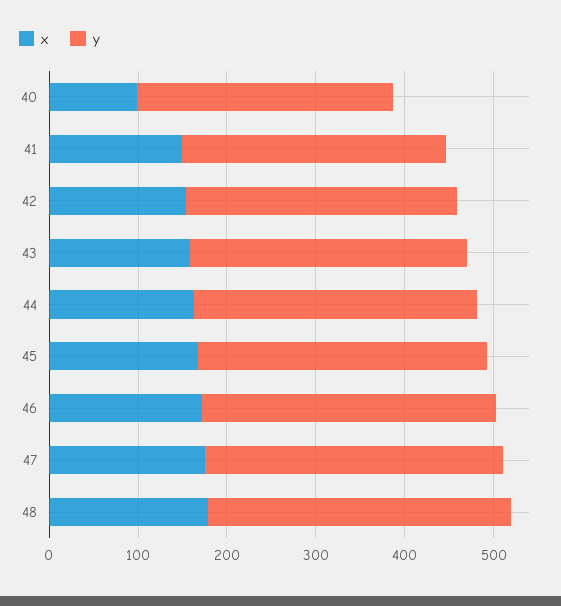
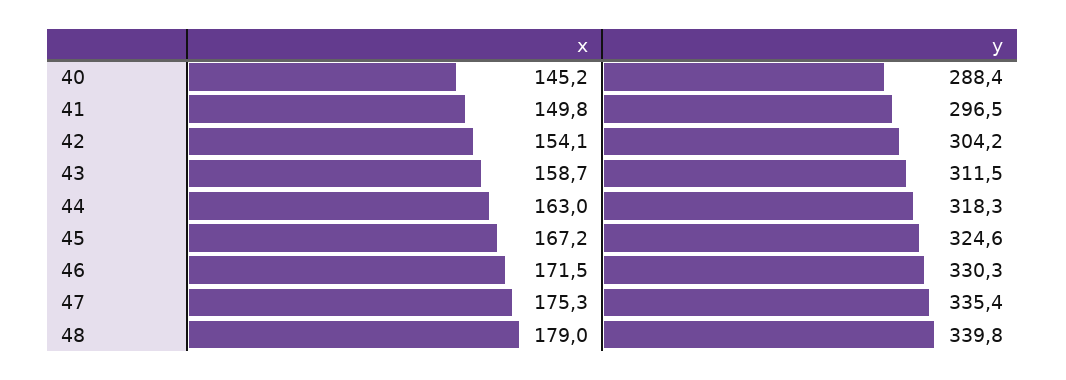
x, 40: 100 -> 145.2

